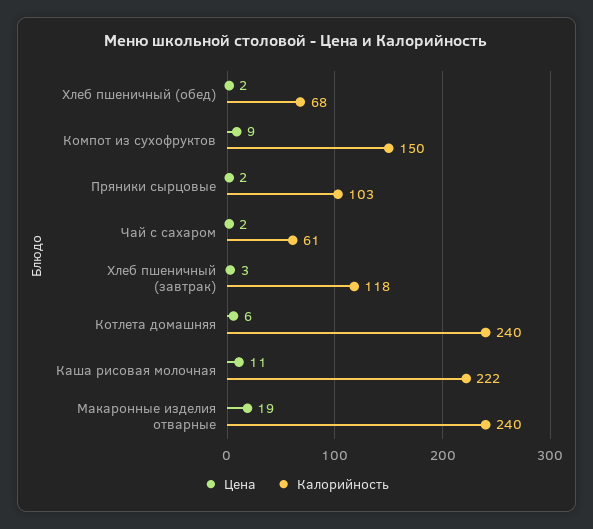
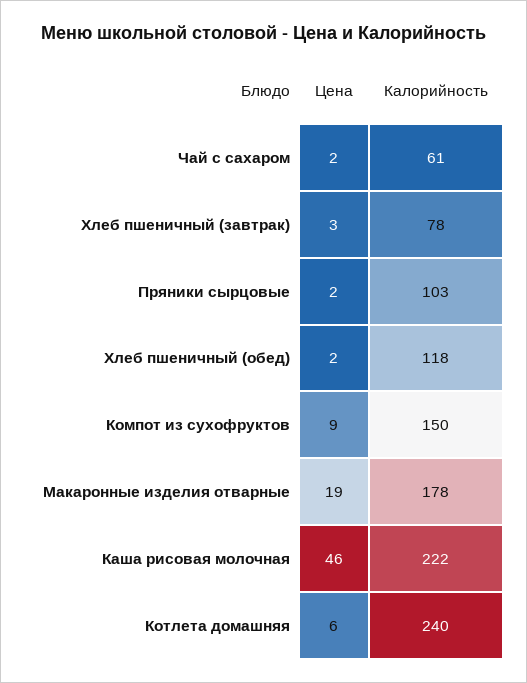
Калорийность, Хлеб пшеничный (обед): 68 -> 118
Калорийность, Хлеб пшеничный (завтрак): 118 -> 78
Цена, Каша рисовая молочная: 11 -> 46
Калорийность, Макаронные изделия отварные: 240 -> 178

